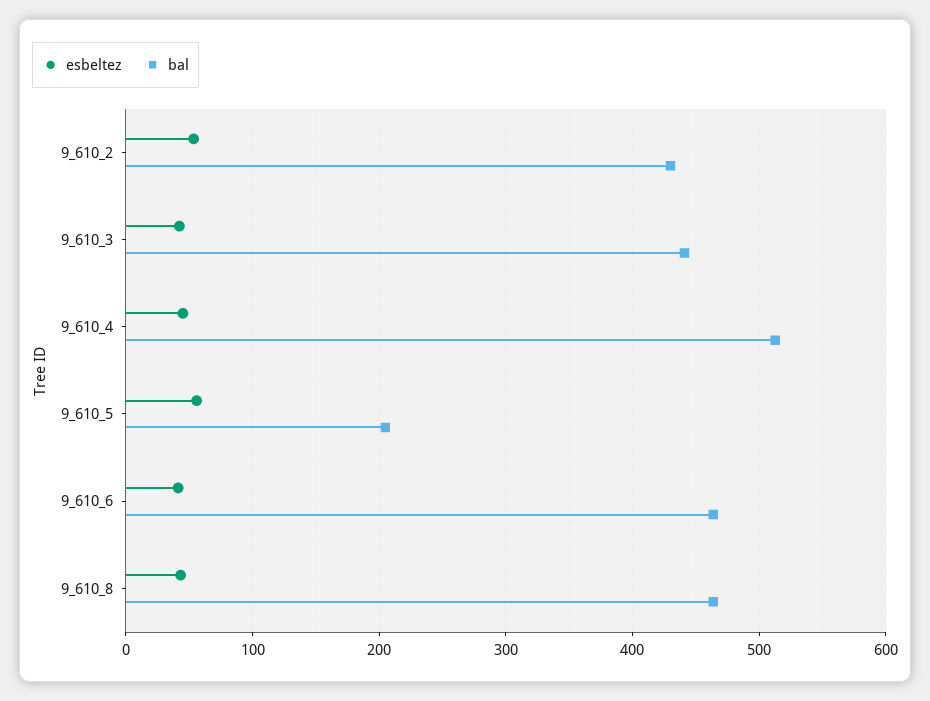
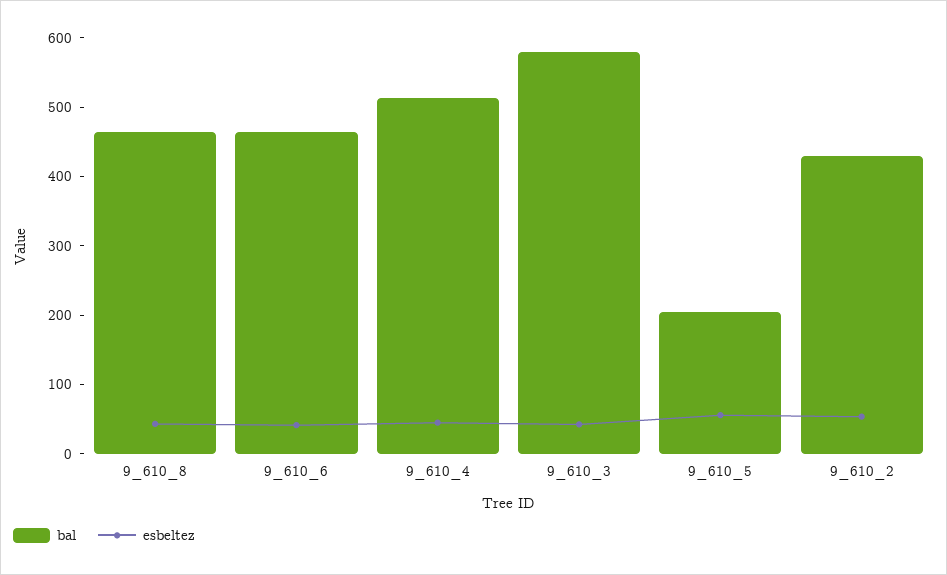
bal, 9_610_3: 440 -> 580

